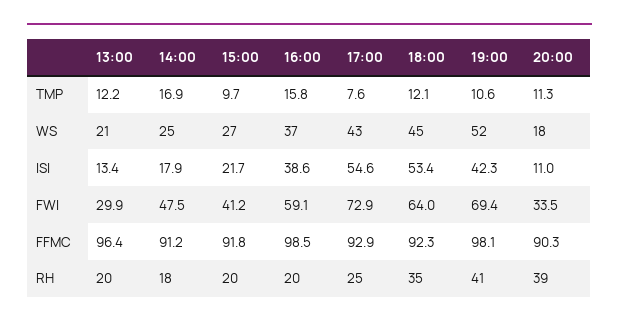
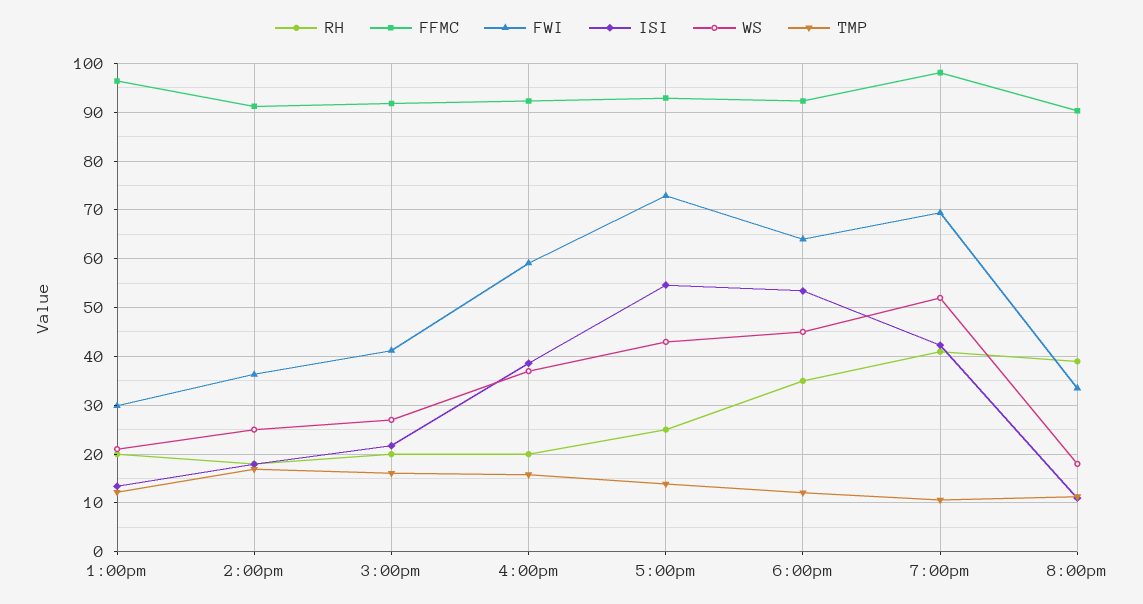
TMP, 15:00: 9.7 -> 16
TMP, 17:00: 7.6 -> 14
FWI, 14:00: 47.5 -> 36
FFMC, 16:00: 98.5 -> 92

